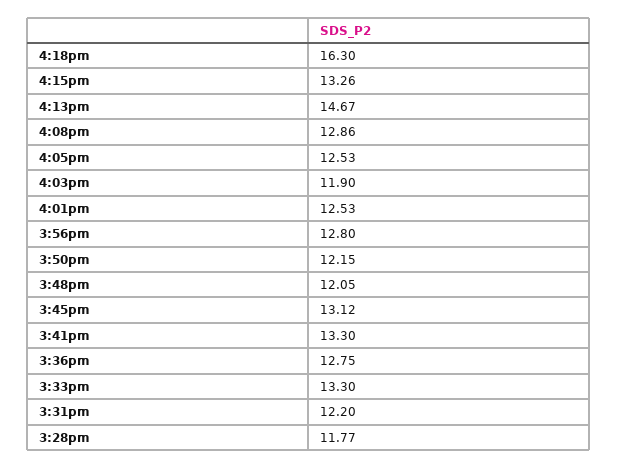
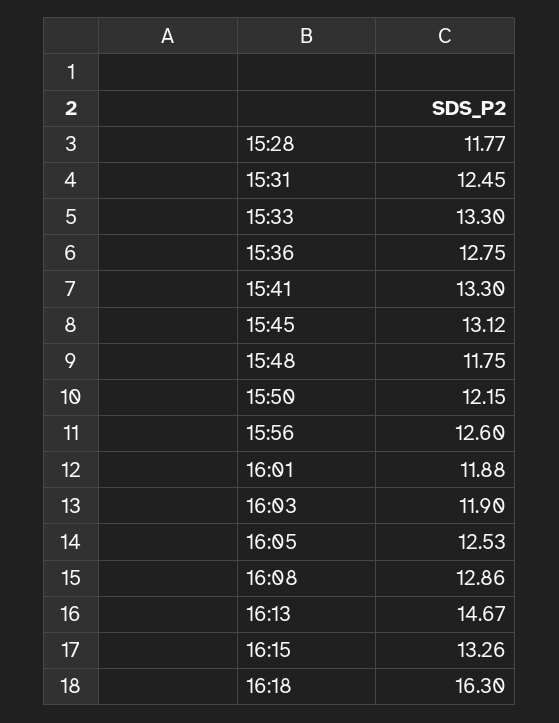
4:01pm: 12.53 -> 11.88
3:56pm: 12.8 -> 12.6
3:48pm: 12.05 -> 11.75
3:31pm: 12.2 -> 12.45

